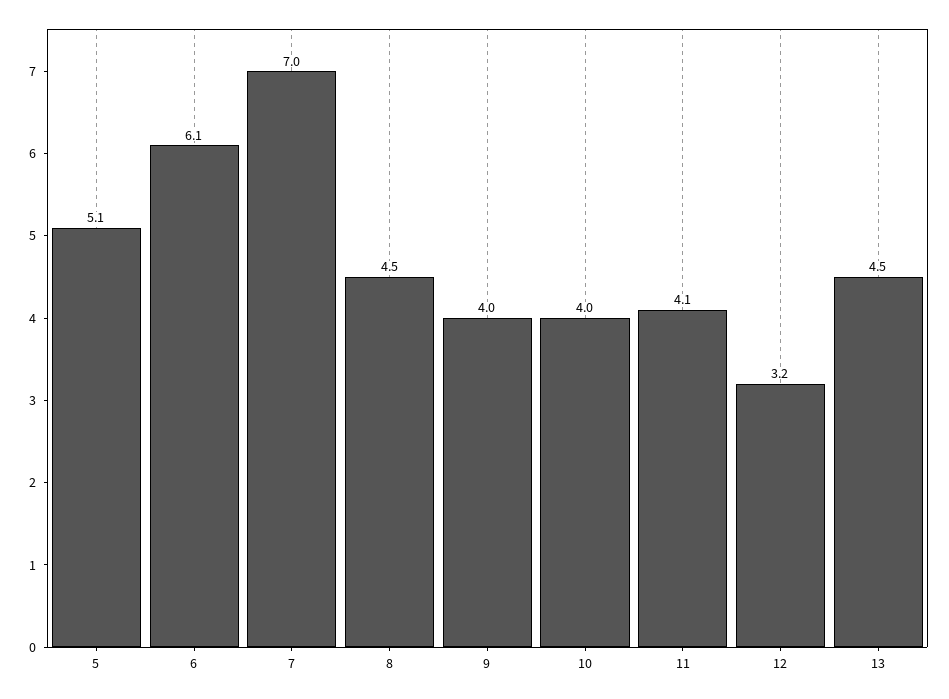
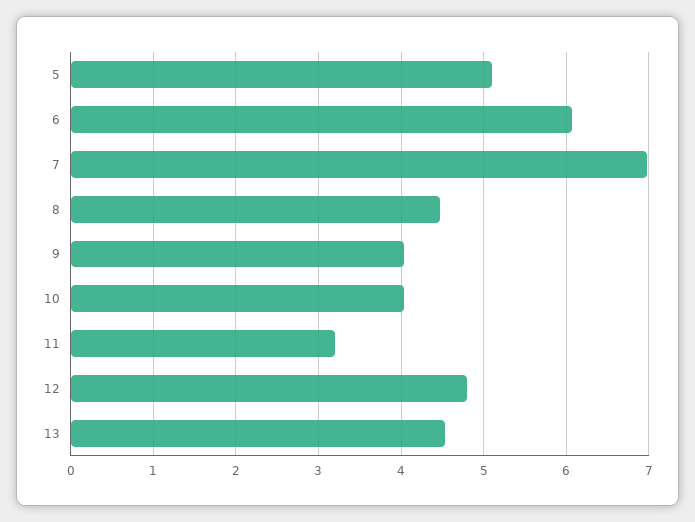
11: 4.1 -> 3.2
12: 3.2 -> 4.8

